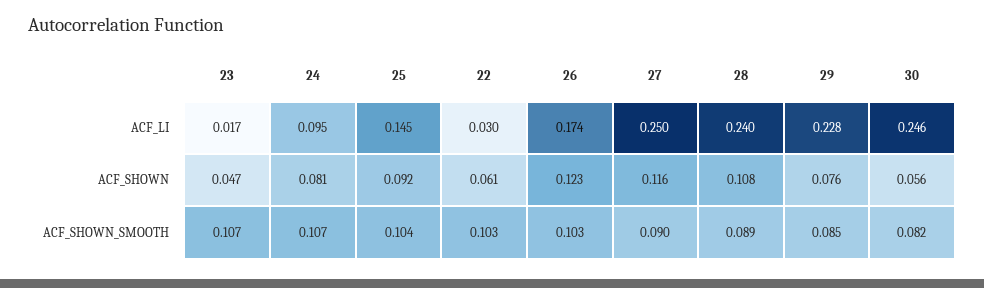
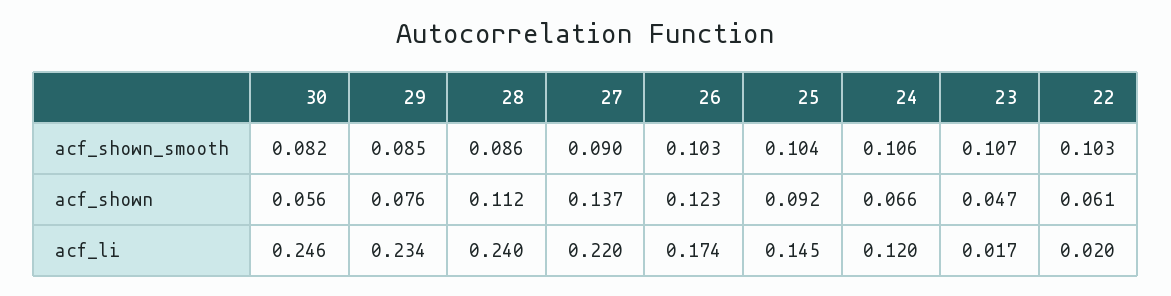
24, ACF_LI: 0.095 -> 0.12
22, ACF_LI: 0.03 -> 0.02
27, ACF_LI: 0.25 -> 0.22
29, ACF_LI: 0.228 -> 0.234
24, ACF_SHOWN: 0.081 -> 0.066
27, ACF_SHOWN: 0.116 -> 0.137
28, ACF_SHOWN: 0.108 -> 0.112
24, ACF_SHOWN_SMOOTH: 0.107 -> 0.106
28, ACF_SHOWN_SMOOTH: 0.089 -> 0.086

